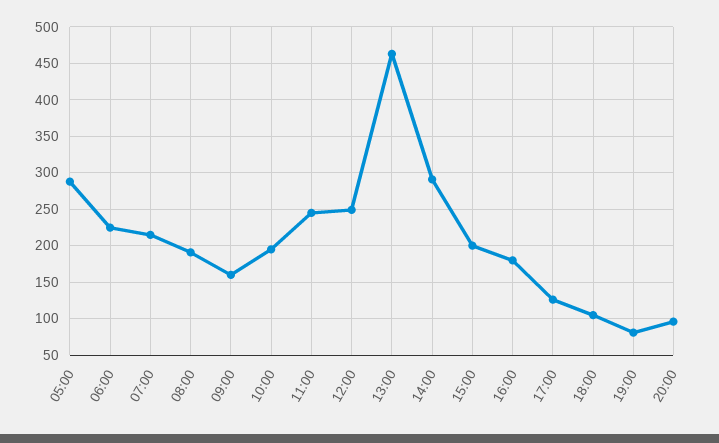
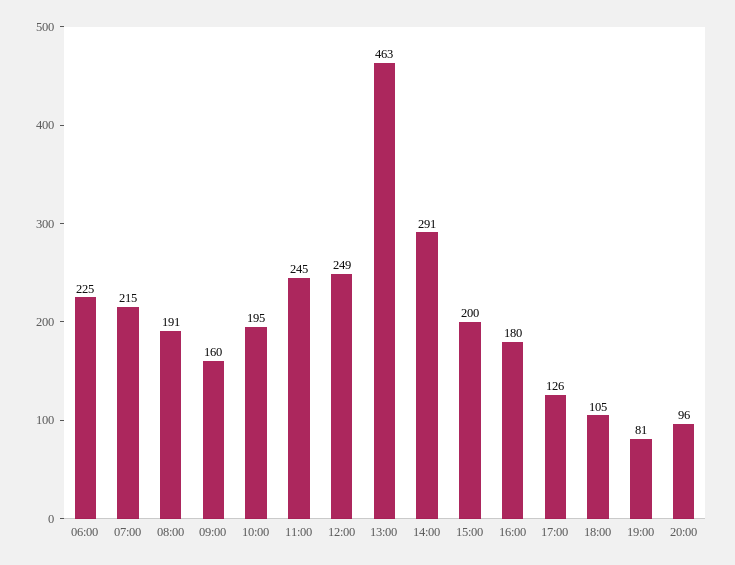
05:00: 290 -> none

